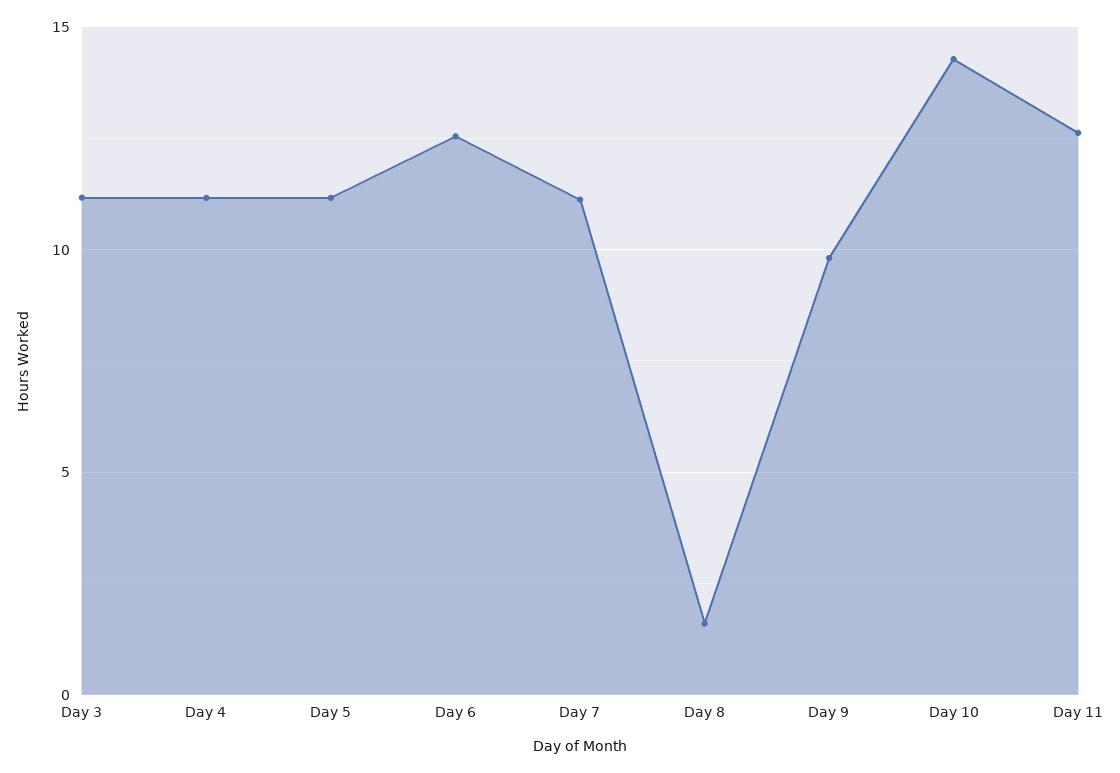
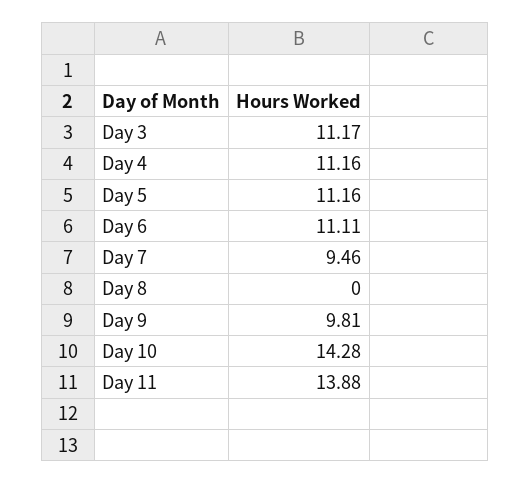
Day 6: 12.5 -> 11.11
Day 7: 11 -> 9.46
Day 8: 1.5 -> 0
Day 11: 12.5 -> 13.88

